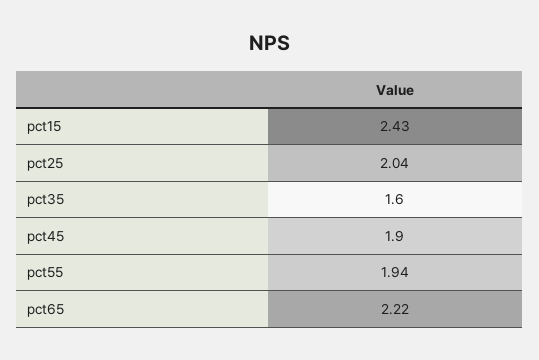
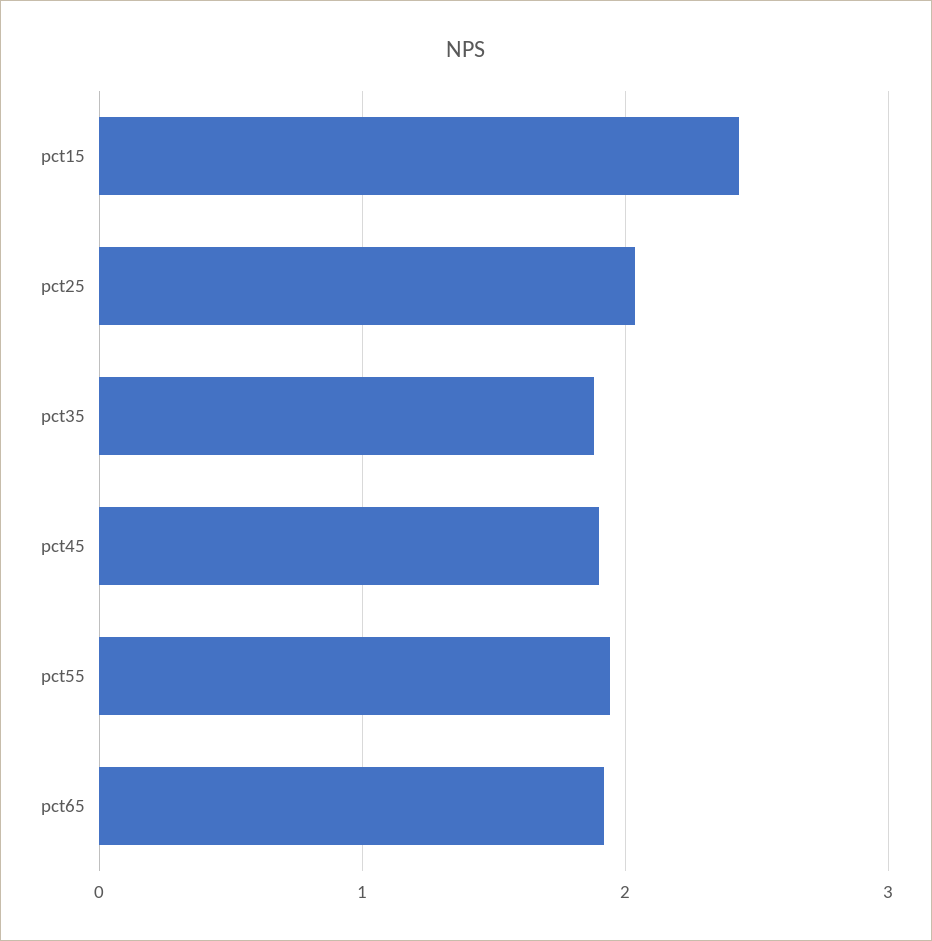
pct35: 1.6 -> 1.9
pct65: 2.22 -> 1.9

